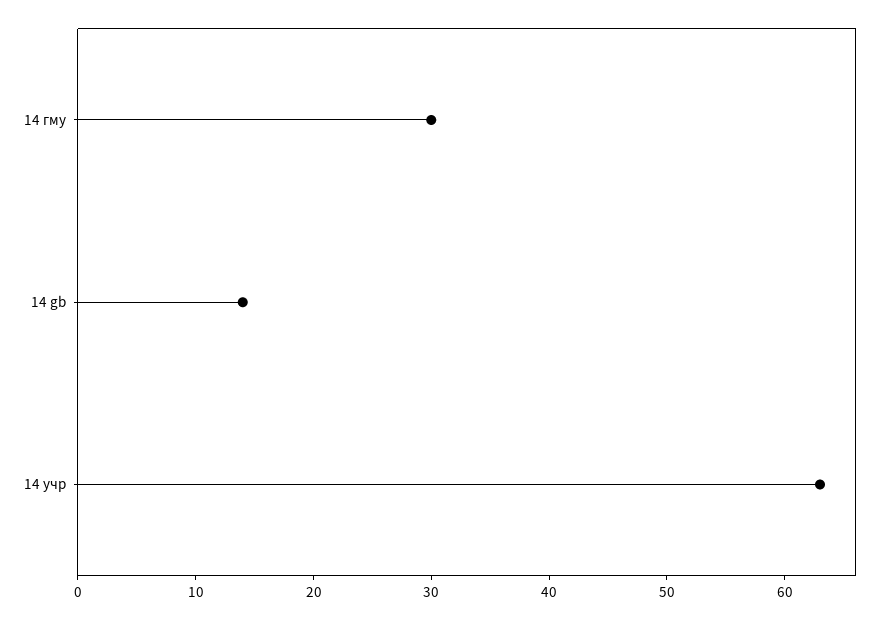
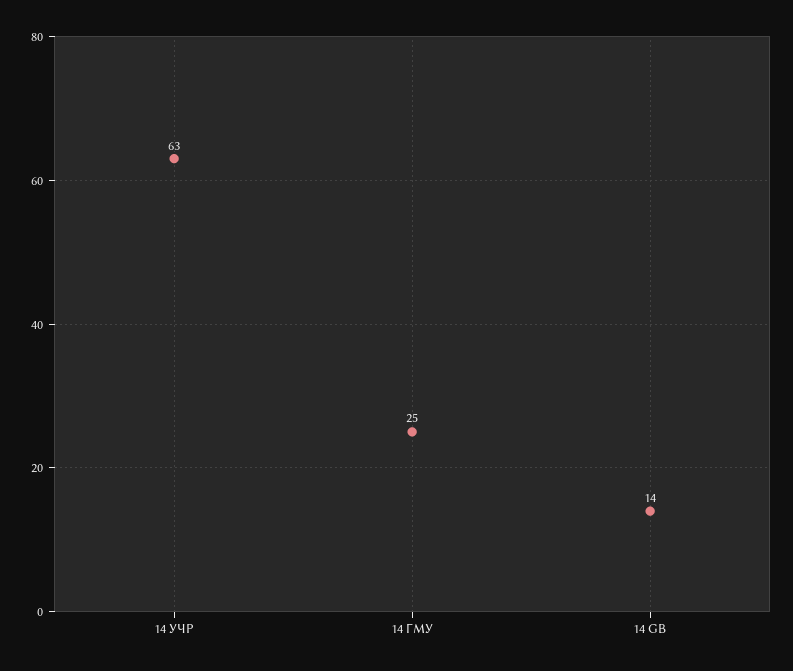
14 гму: 30 -> 25

